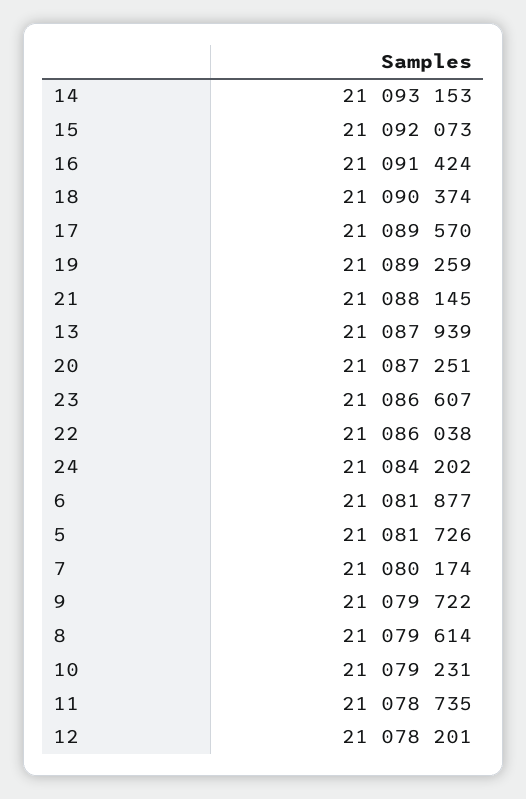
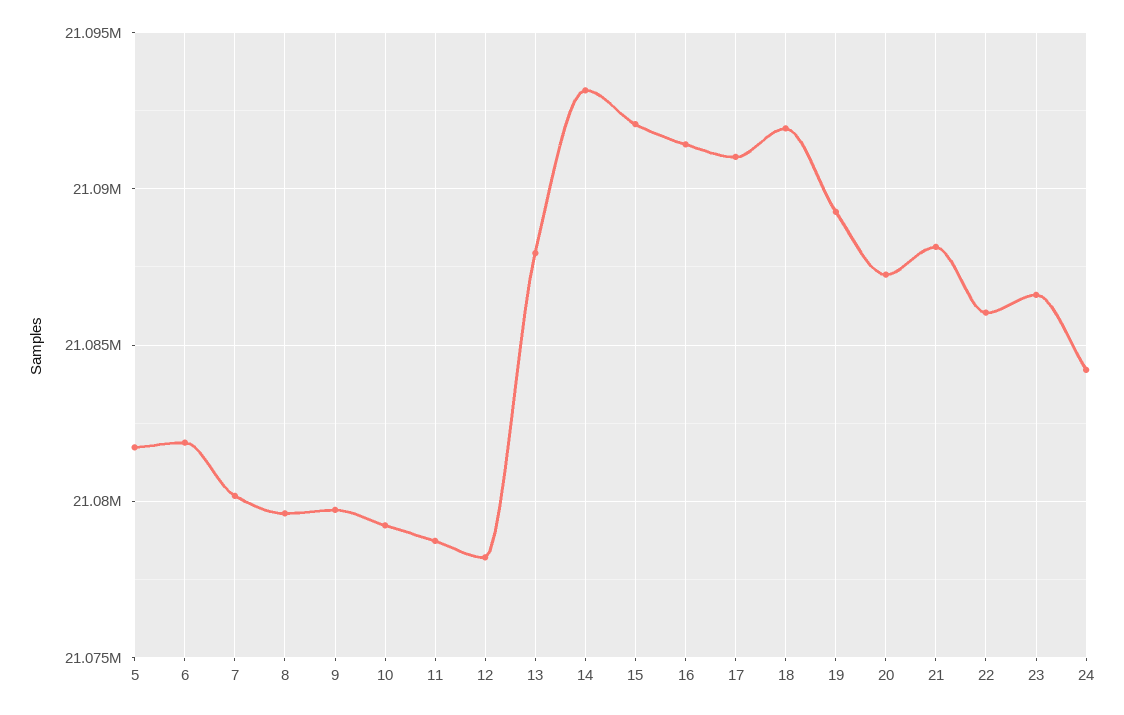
18: 21090374 -> 21092000
17: 21089570 -> 21091000

